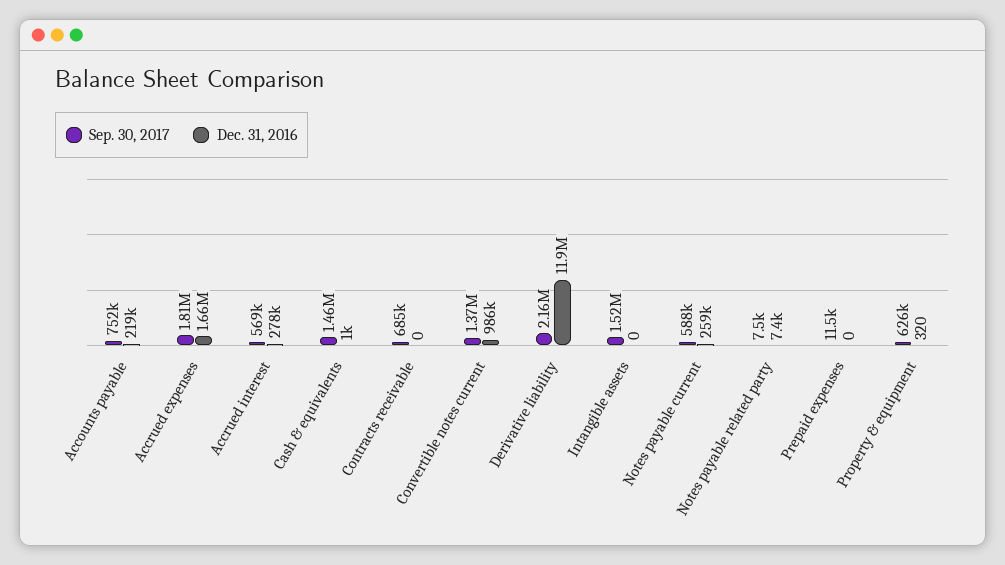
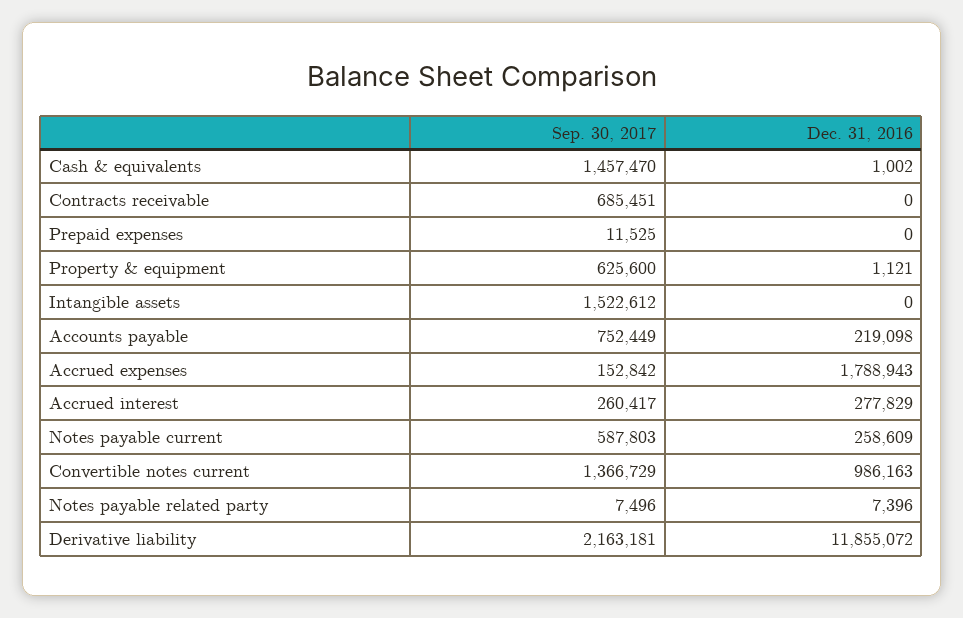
Sep. 30, 2017, Accrued expenses: 1810000 -> 152842
Dec. 31, 2016, Accrued expenses: 1660000 -> 1788943
Sep. 30, 2017, Accrued interest: 569000 -> 260417
Dec. 31, 2016, Property & equipment: 320 -> 1121

